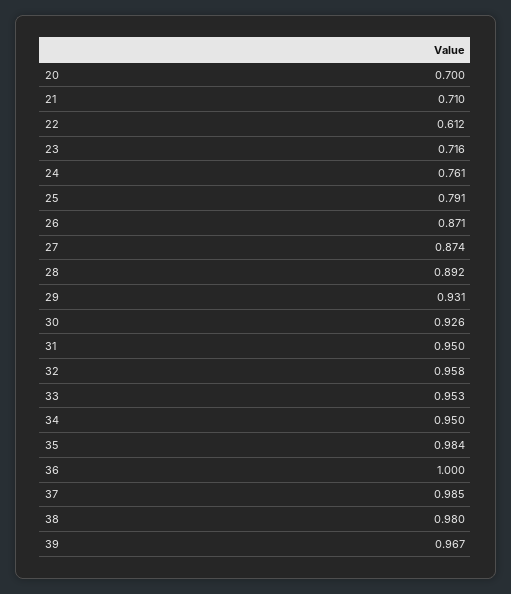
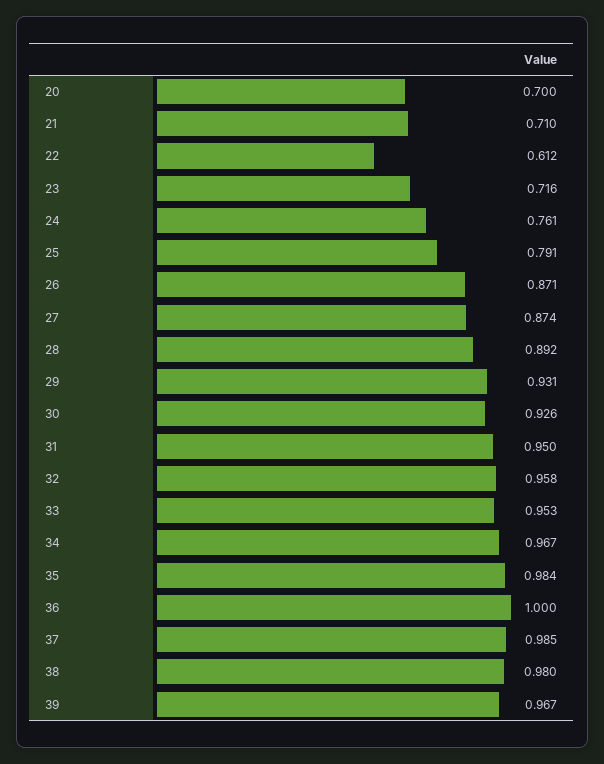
34: 0.95 -> 0.967

